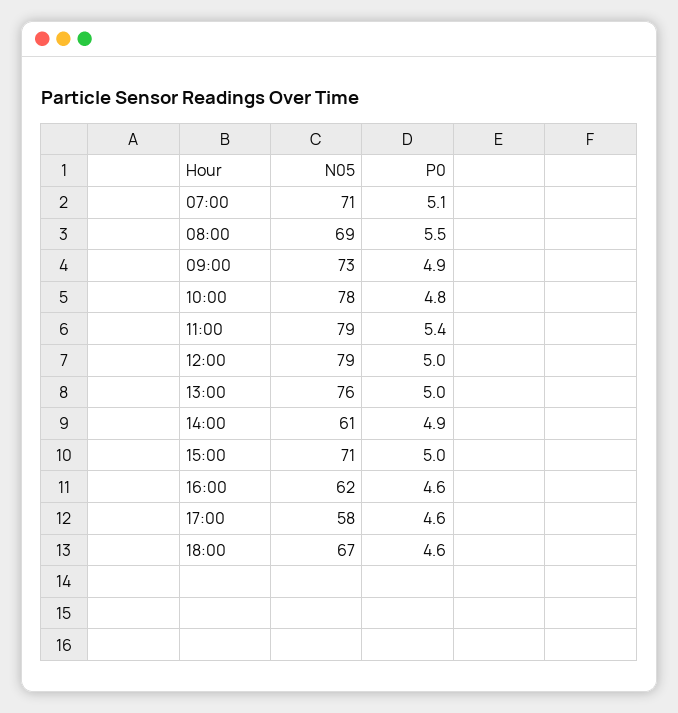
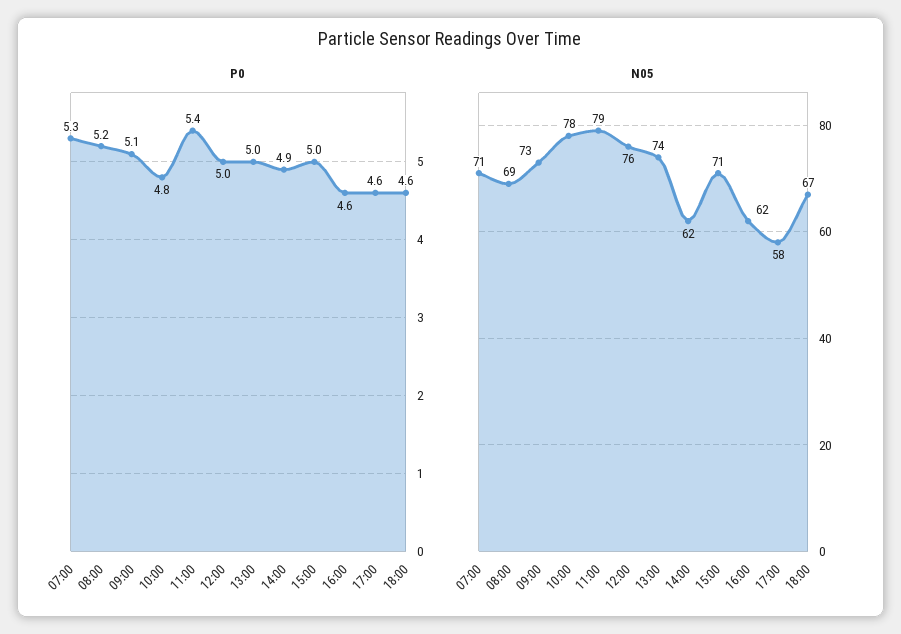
P0, 07:00: 5.1 -> 5.3
P0, 08:00: 5.5 -> 5.2
P0, 09:00: 4.9 -> 5.1
N05, 12:00: 79 -> 76
N05, 13:00: 76 -> 74
N05, 14:00: 61 -> 62

